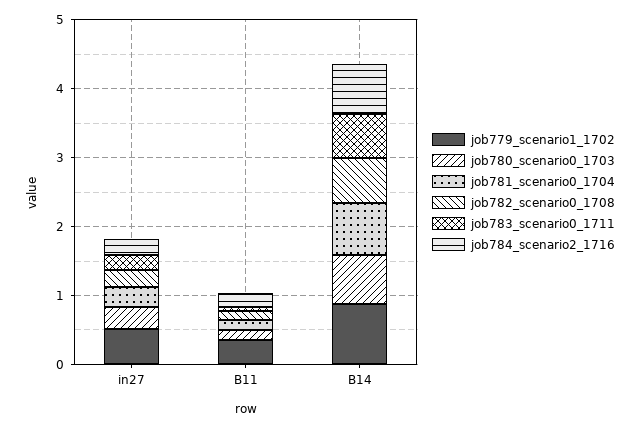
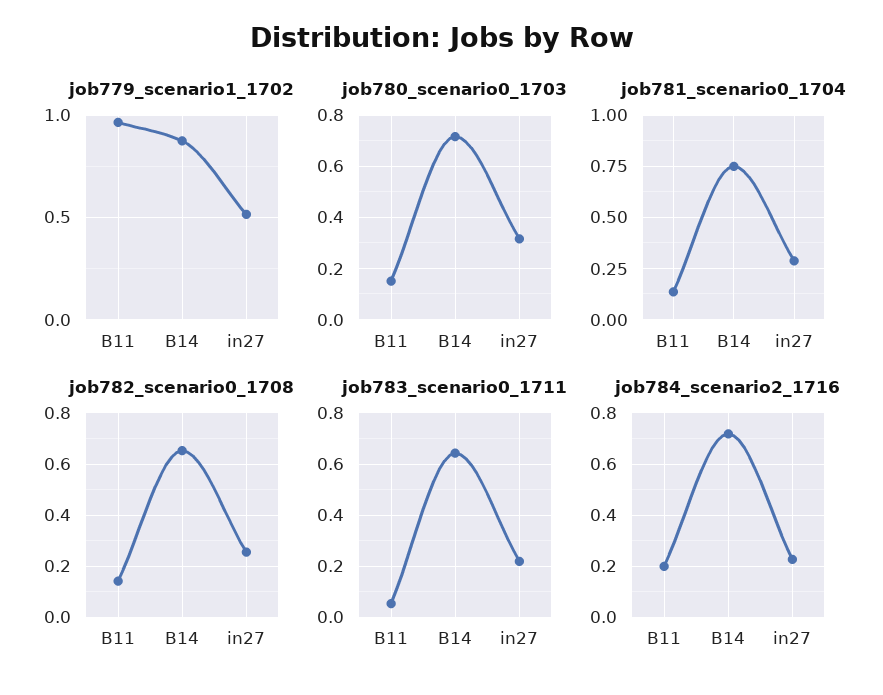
job779_scenario1_1702, B11: 0.4 -> 0.95

